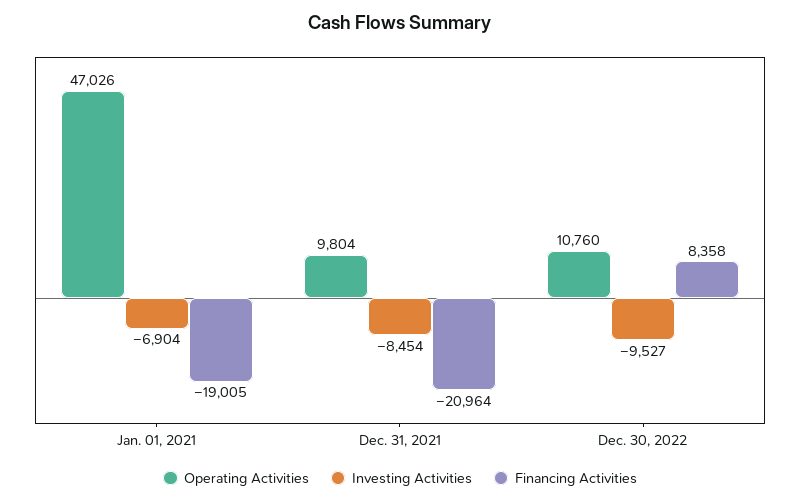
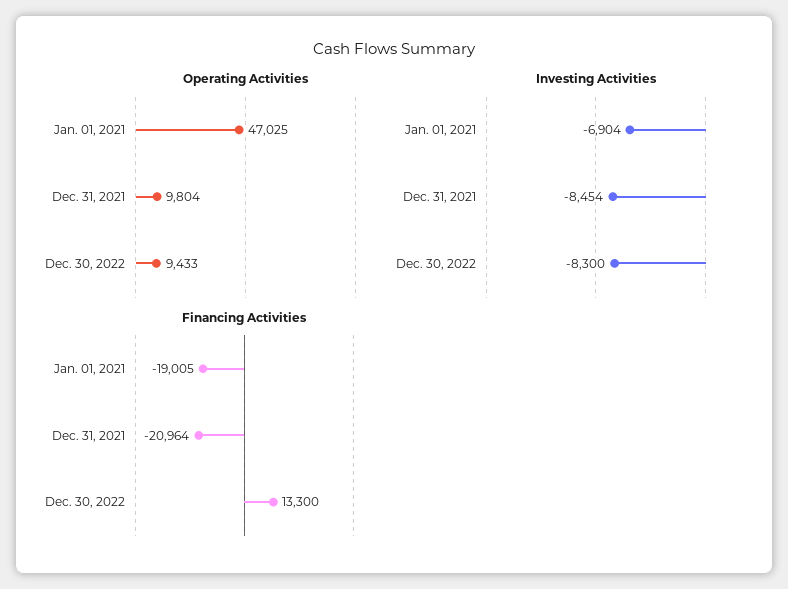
Operating Activities, Jan. 01, 2021: 47026 -> 47025
Operating Activities, Dec. 30, 2022: 10760 -> 9433
Investing Activities, Dec. 30, 2022: -9527 -> -8300
Financing Activities, Dec. 30, 2022: 8358 -> 13300

